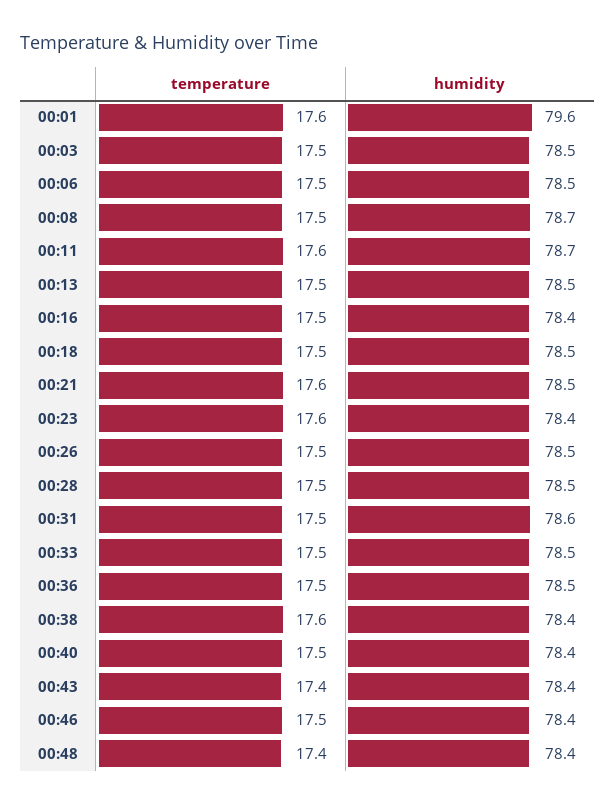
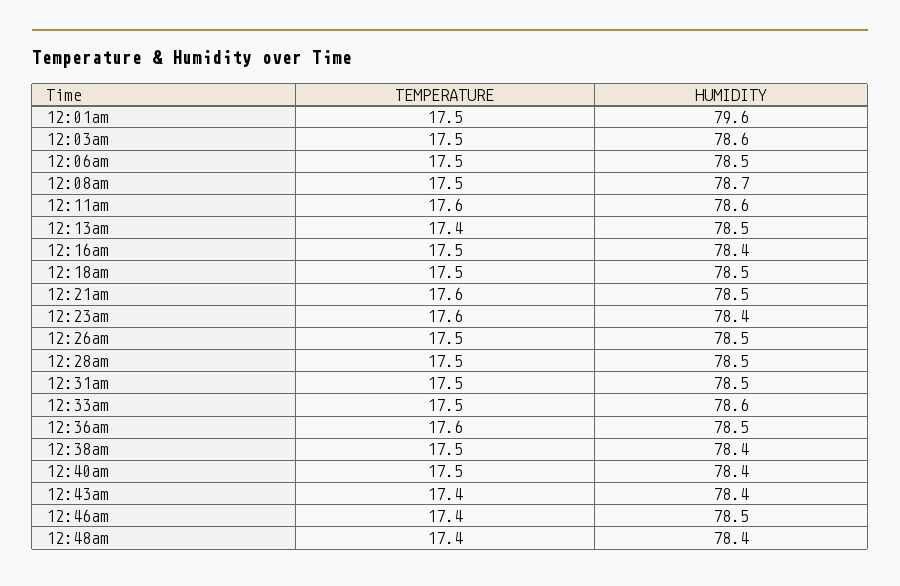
temperature, 00:01: 17.6 -> 17.5
humidity, 00:03: 78.5 -> 78.6
humidity, 00:11: 78.7 -> 78.6
temperature, 00:13: 17.5 -> 17.4
humidity, 00:31: 78.6 -> 78.5
humidity, 00:33: 78.5 -> 78.6
temperature, 00:36: 17.5 -> 17.6
temperature, 00:38: 17.6 -> 17.5
temperature, 00:46: 17.5 -> 17.4
humidity, 00:46: 78.4 -> 78.5

